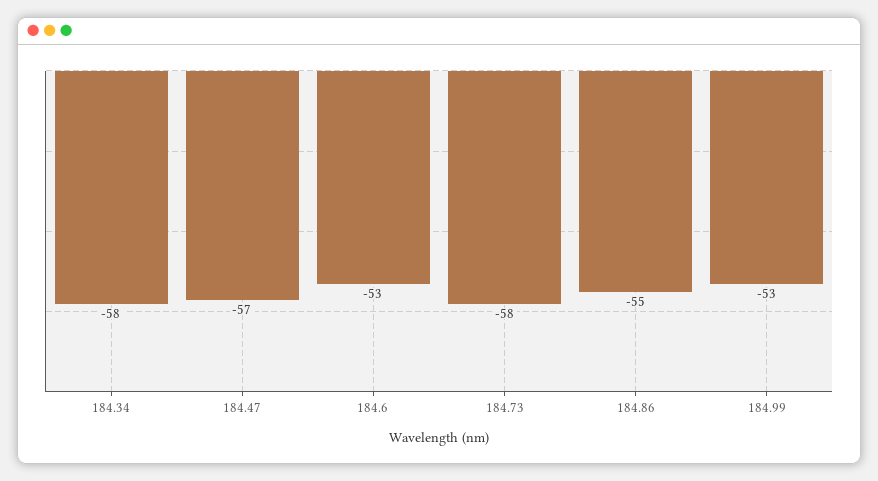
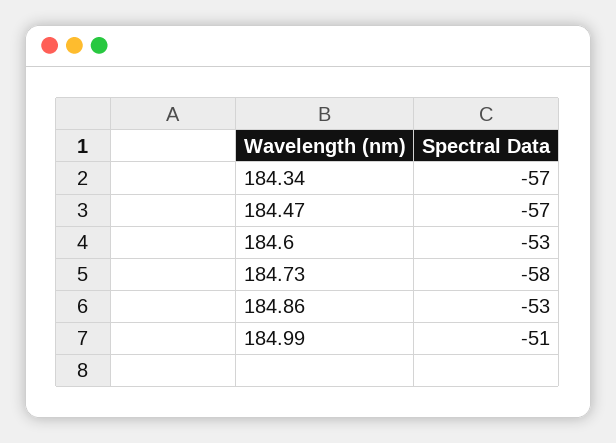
184.34: -58 -> -57
184.86: -55 -> -53
184.99: -53 -> -51

